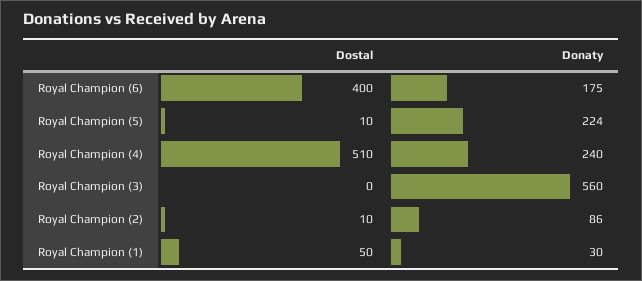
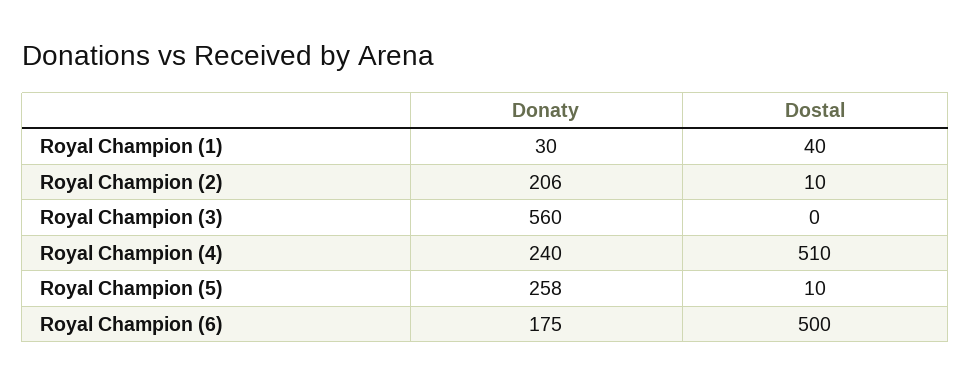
Dostal, Royal Champion (6): 400 -> 500
Donaty, Royal Champion (5): 224 -> 258
Donaty, Royal Champion (2): 86 -> 206
Dostal, Royal Champion (1): 50 -> 40

